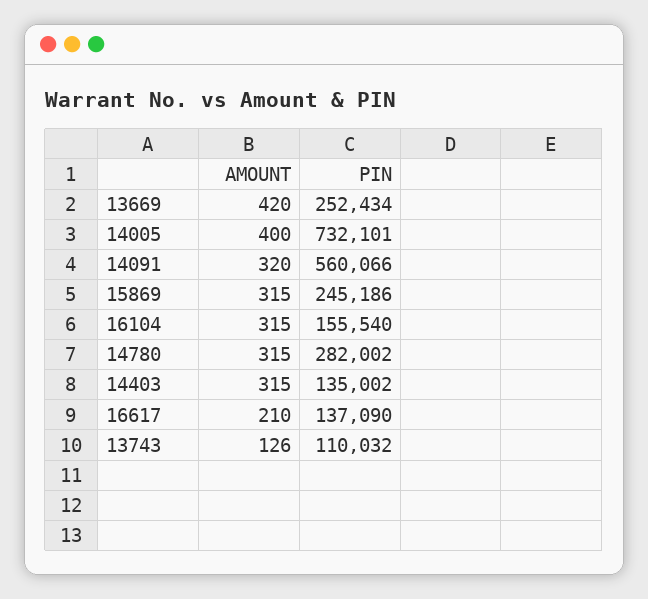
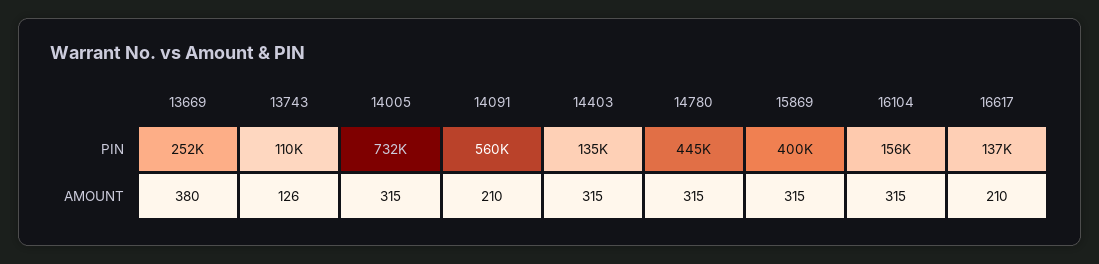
AMOUNT, 13669: 420 -> 380
AMOUNT, 14005: 400 -> 315
AMOUNT, 14091: 320 -> 210
PIN, 15869: 245186 -> 400000
PIN, 14780: 282002 -> 445000

